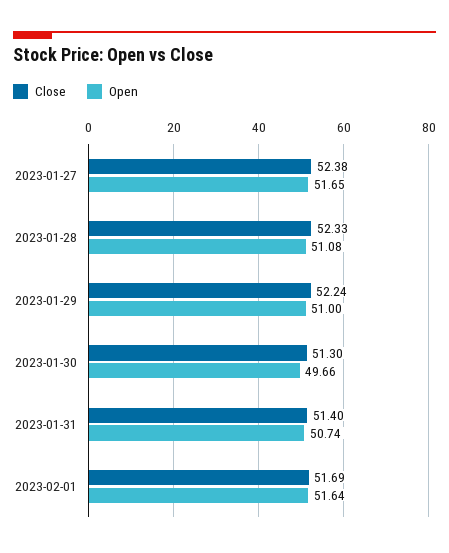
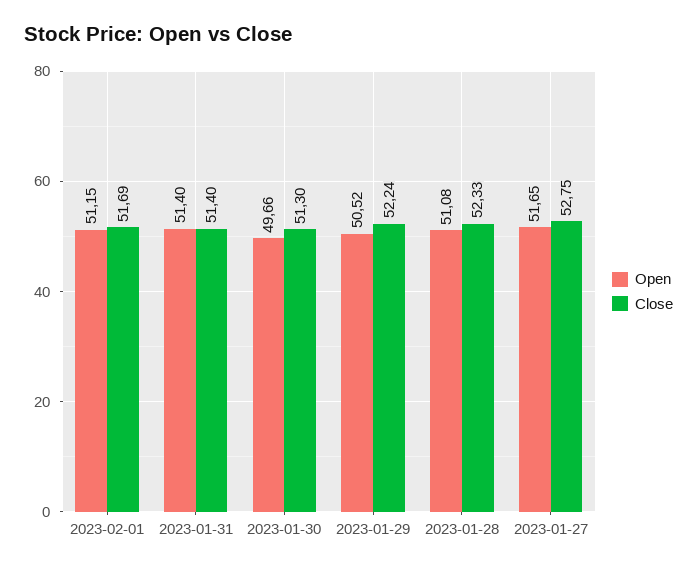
Close, 2023-01-27: 52.38 -> 52.75
Open, 2023-01-29: 51 -> 50.52
Open, 2023-01-31: 50.74 -> 51.4
Open, 2023-02-01: 51.64 -> 51.15

